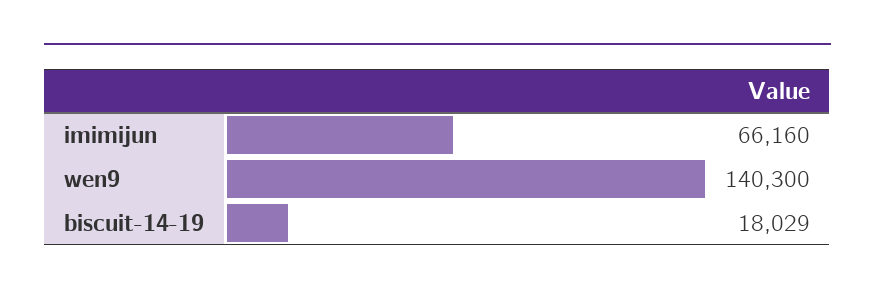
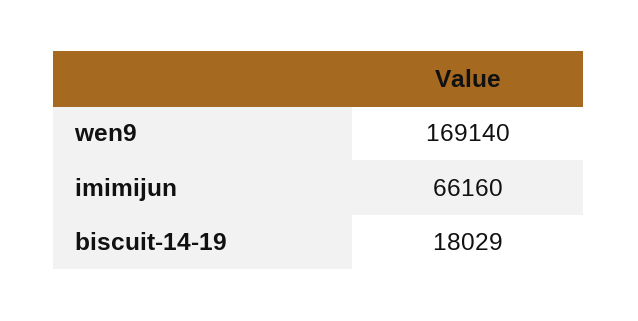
wen9: 140300 -> 169140

